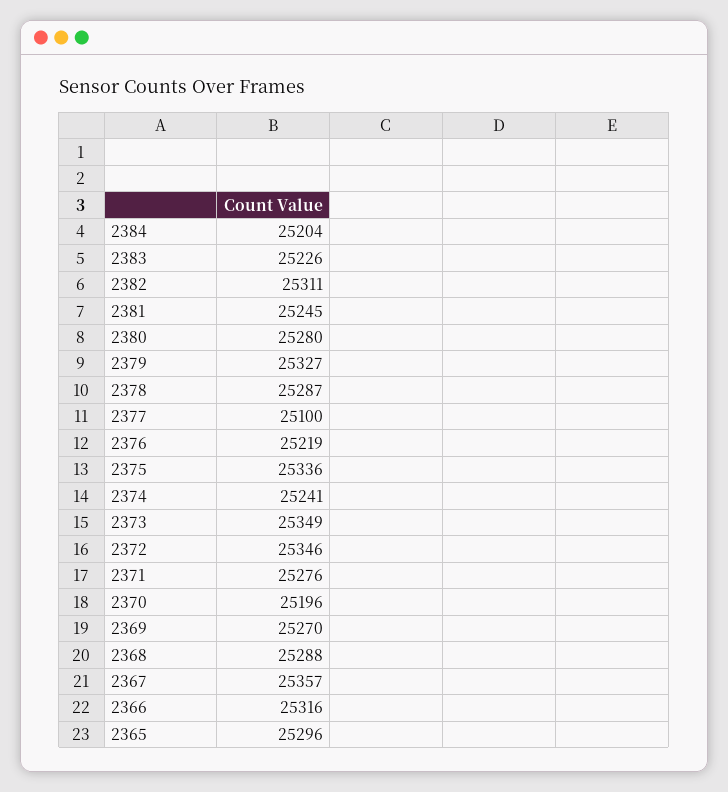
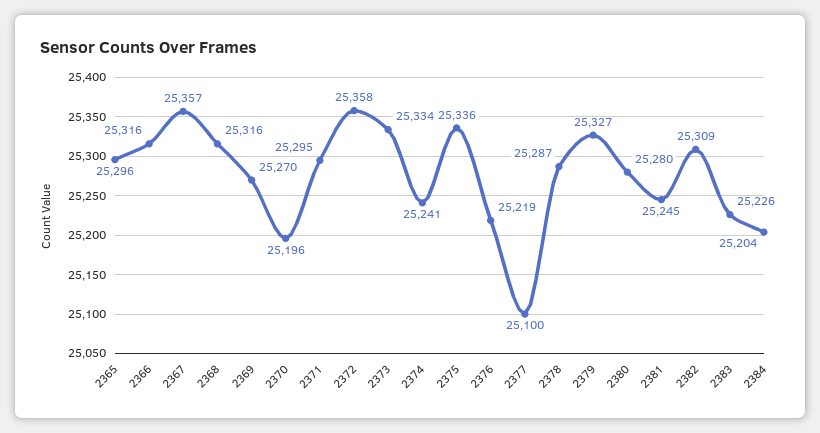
2382: 25311 -> 25309
2373: 25349 -> 25334
2372: 25346 -> 25358
2371: 25276 -> 25295
2368: 25288 -> 25316

